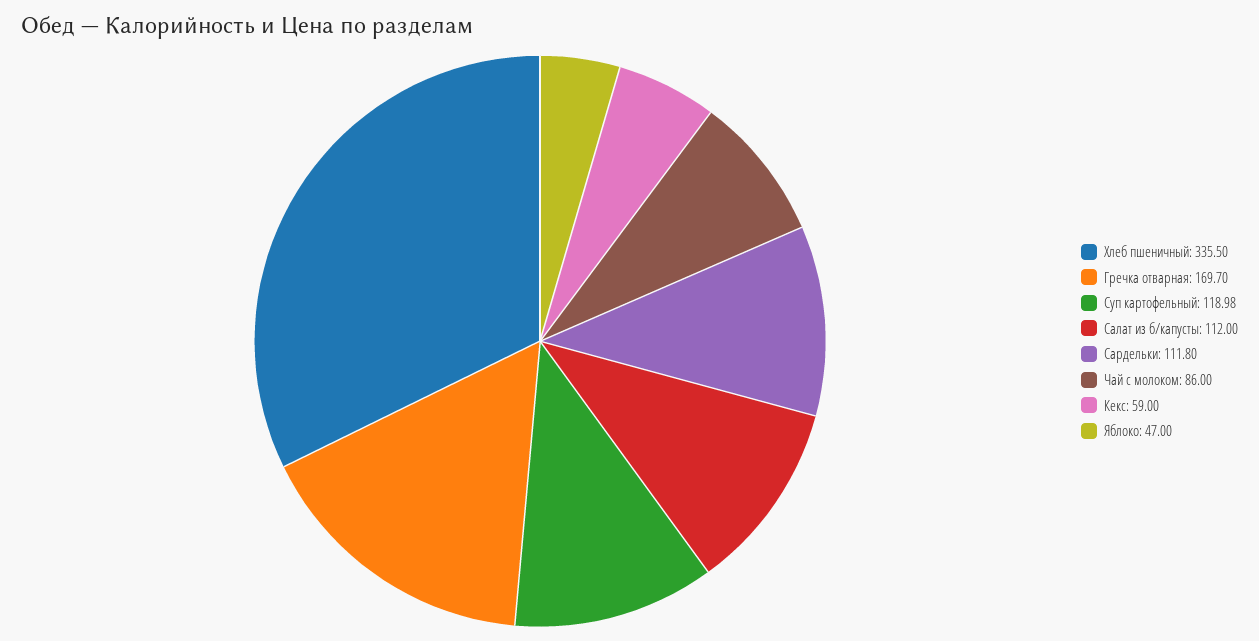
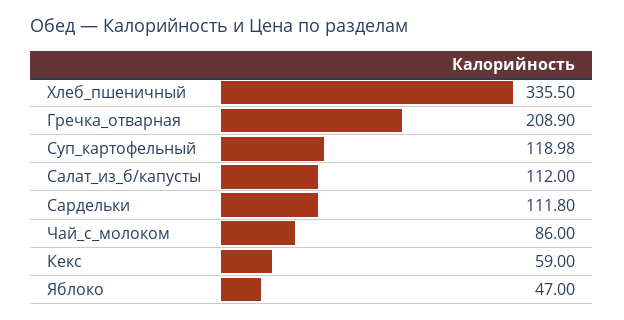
Гречка отварная: 169.7 -> 208.9

